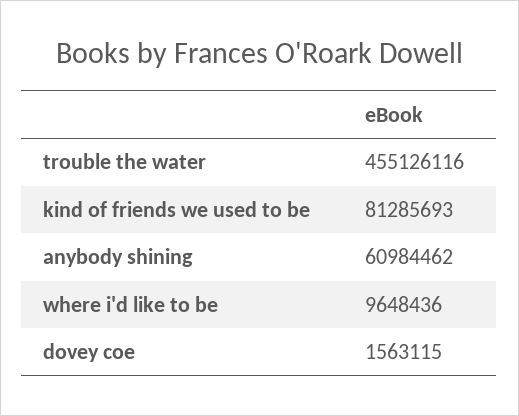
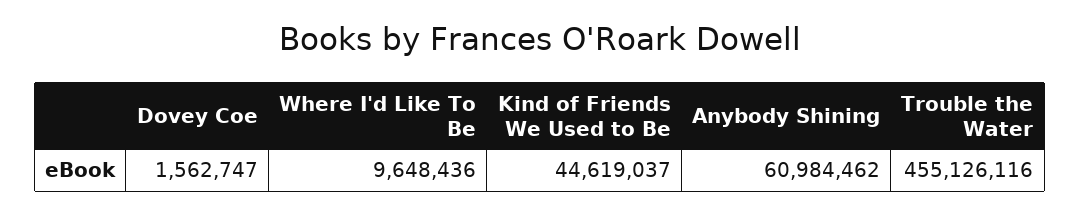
kind of friends we used to be: 81285693 -> 44619037
dovey coe: 1563115 -> 1562747

